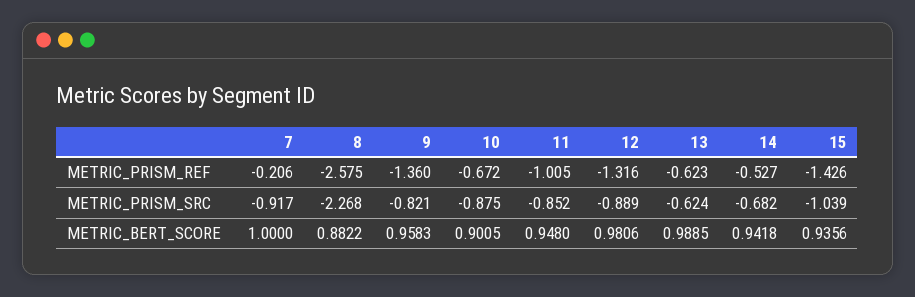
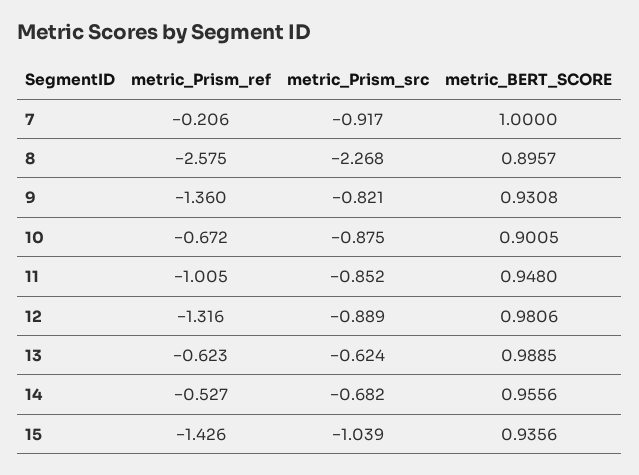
8, METRIC_BERT_SCORE: 0.8822 -> 0.8957
9, METRIC_BERT_SCORE: 0.9583 -> 0.9308
14, METRIC_BERT_SCORE: 0.9418 -> 0.9556

